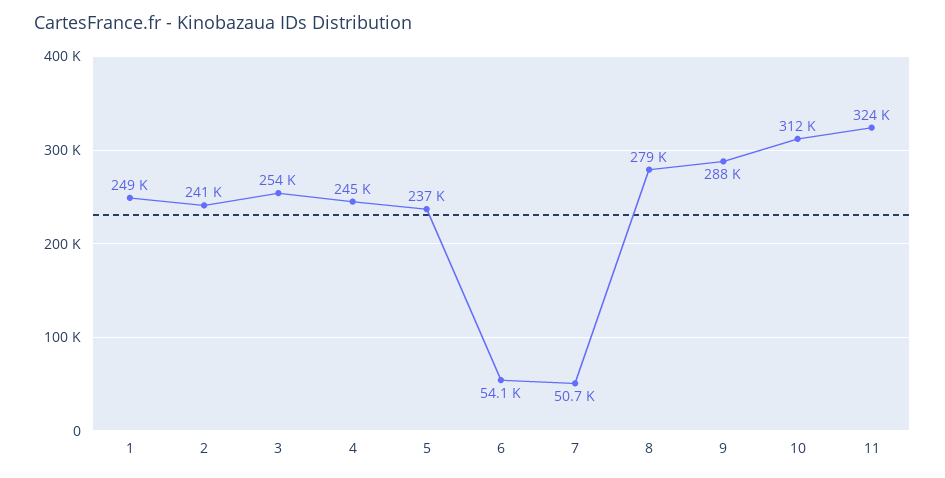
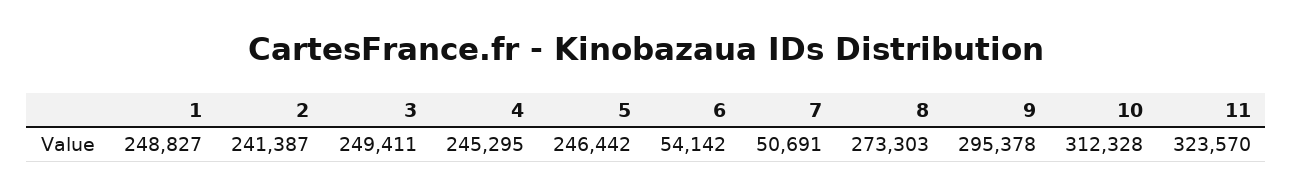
3: 254000 -> 249411
5: 237000 -> 246442
8: 279000 -> 273303
9: 288000 -> 295378

